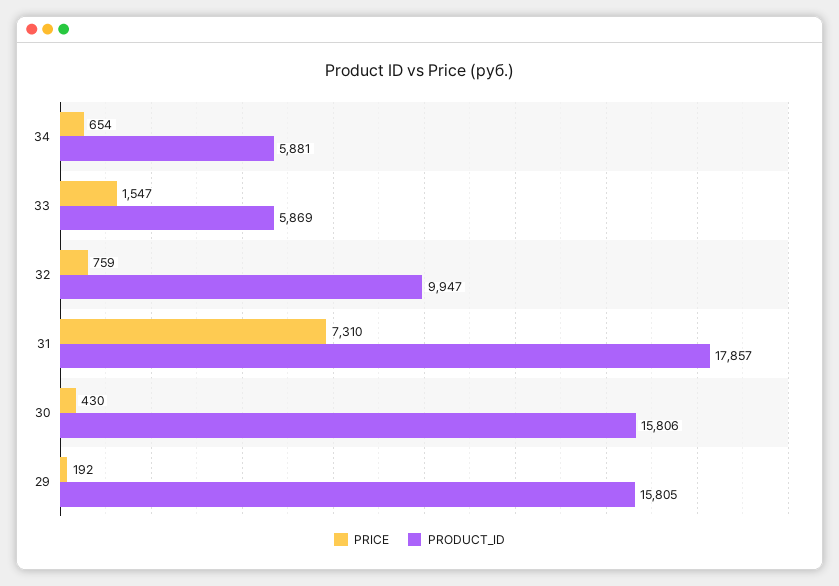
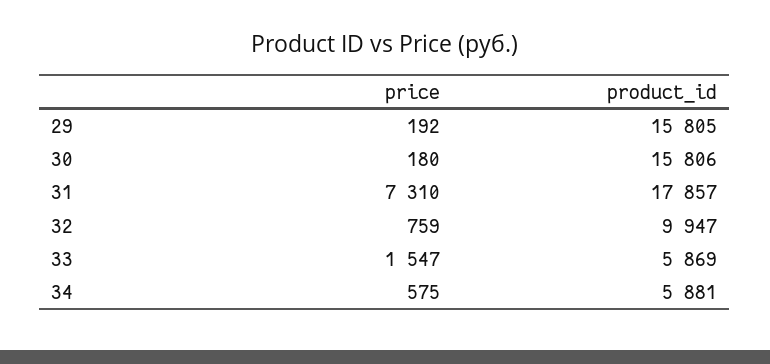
PRICE, 34: 654 -> 575
PRICE, 30: 430 -> 180

